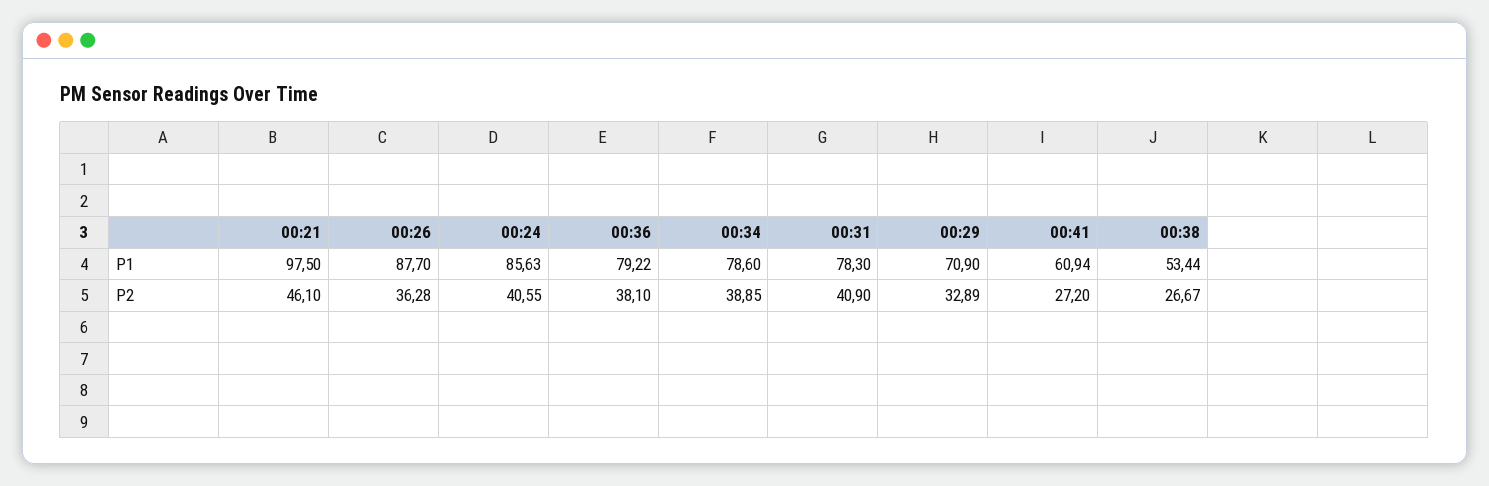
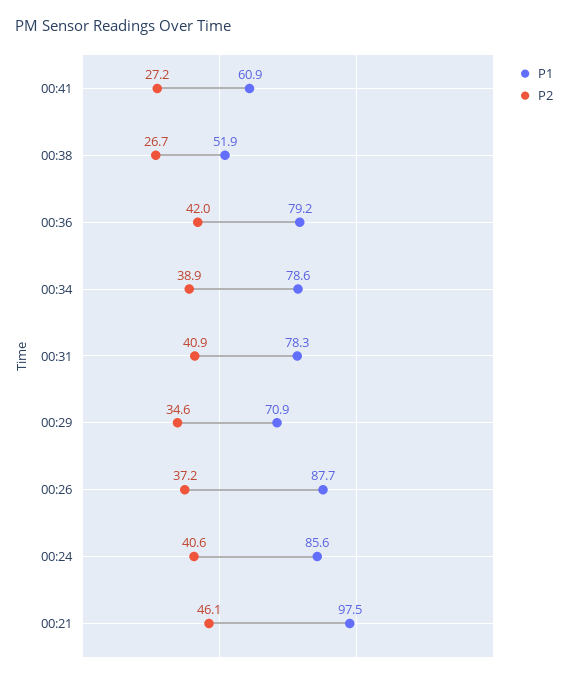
P1, 00:38: 53.44 -> 51.9
P2, 00:26: 36.28 -> 37.2
P2, 00:36: 38.1 -> 42
P2, 00:29: 32.89 -> 34.6

